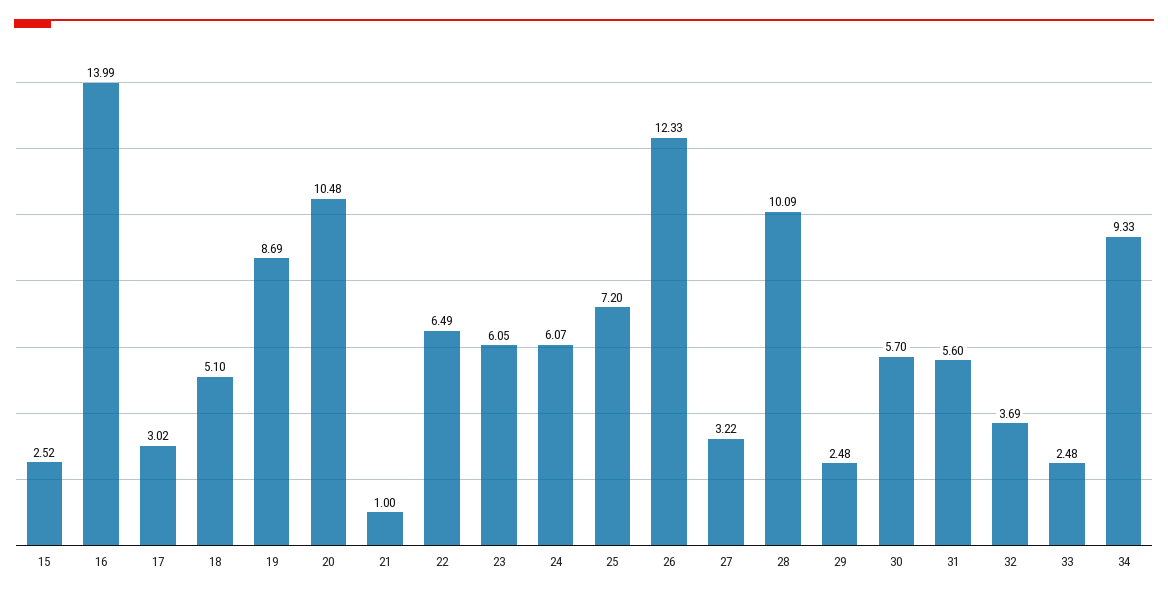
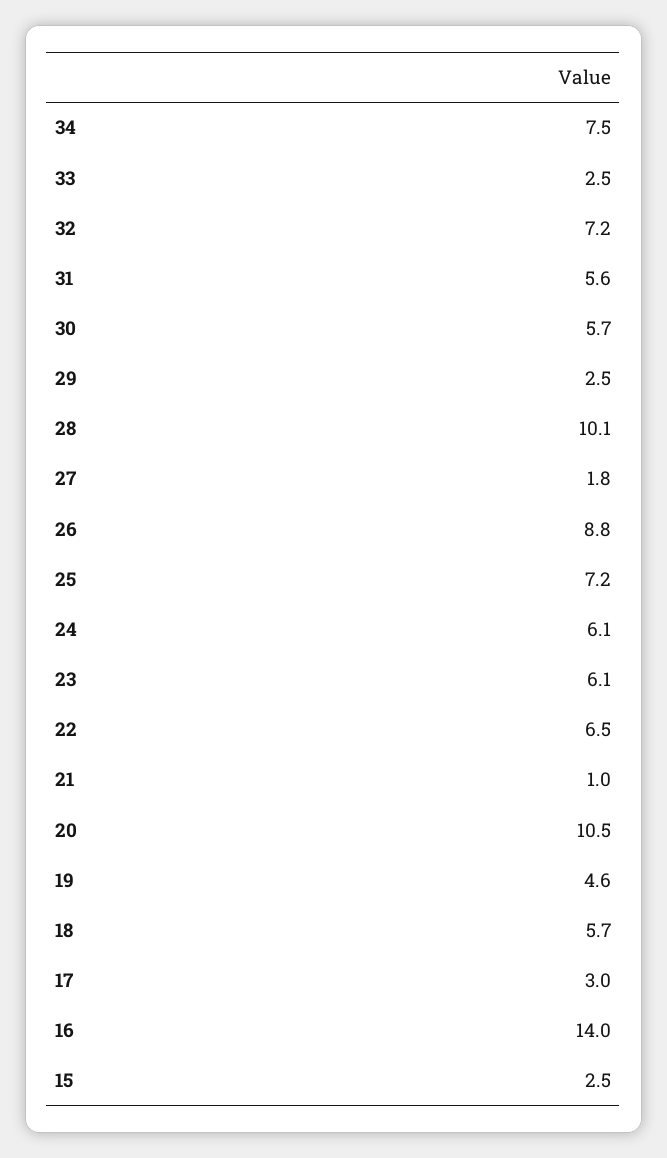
18: 5.1 -> 5.7
19: 8.69 -> 4.6
26: 12.33 -> 8.8
27: 3.22 -> 1.8
32: 3.69 -> 7.2
34: 9.33 -> 7.5

